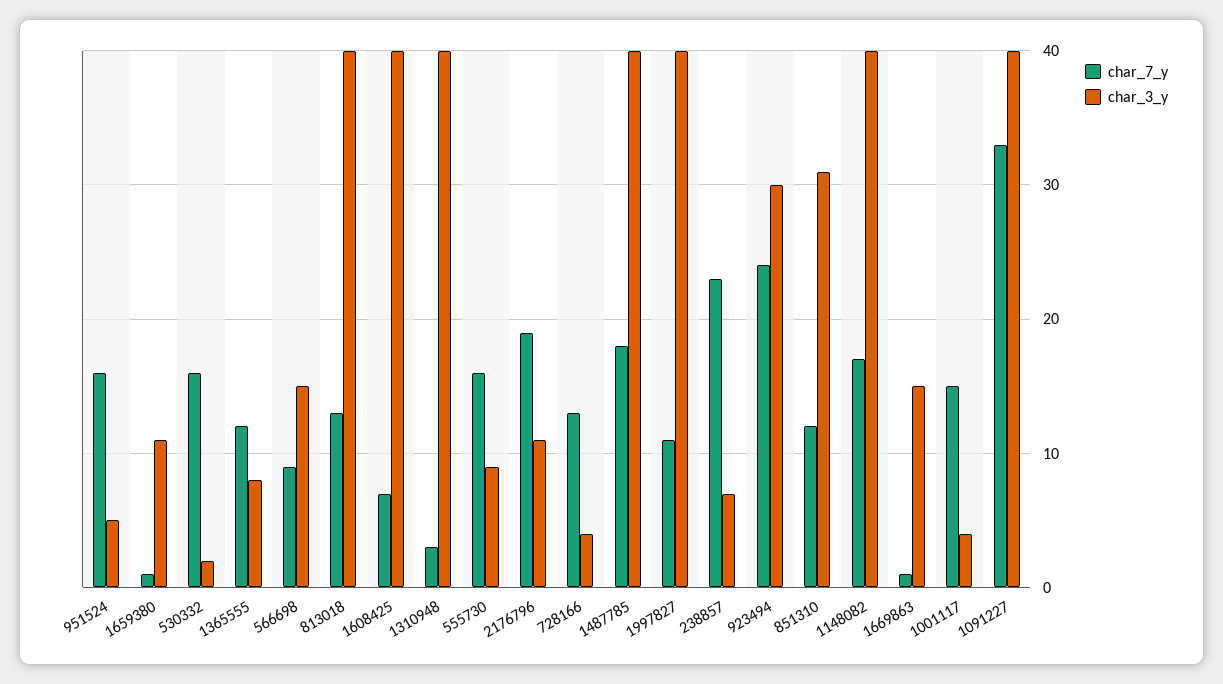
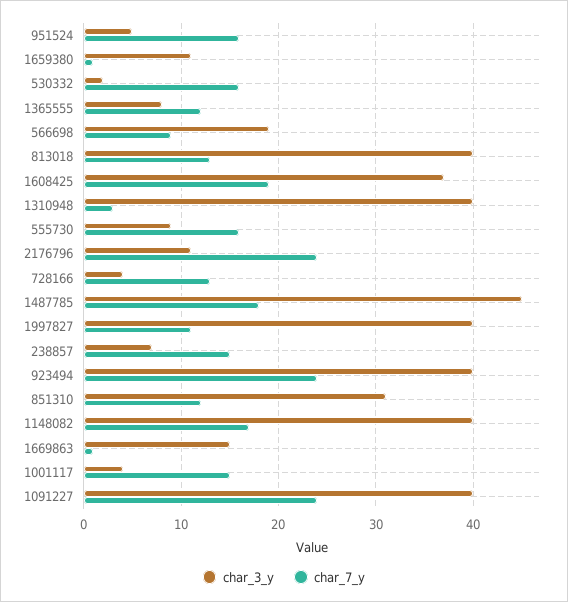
char_3_y, 566698: 15 -> 19
char_7_y, 1608425: 7 -> 19
char_3_y, 1608425: 40 -> 37
char_7_y, 2176796: 19 -> 24
char_3_y, 1487785: 40 -> 45
char_7_y, 238857: 23 -> 15
char_3_y, 923494: 30 -> 40
char_7_y, 1091227: 33 -> 24

